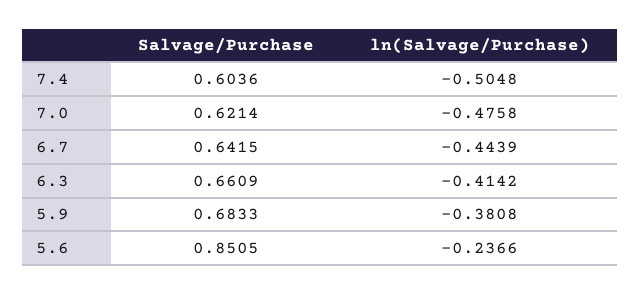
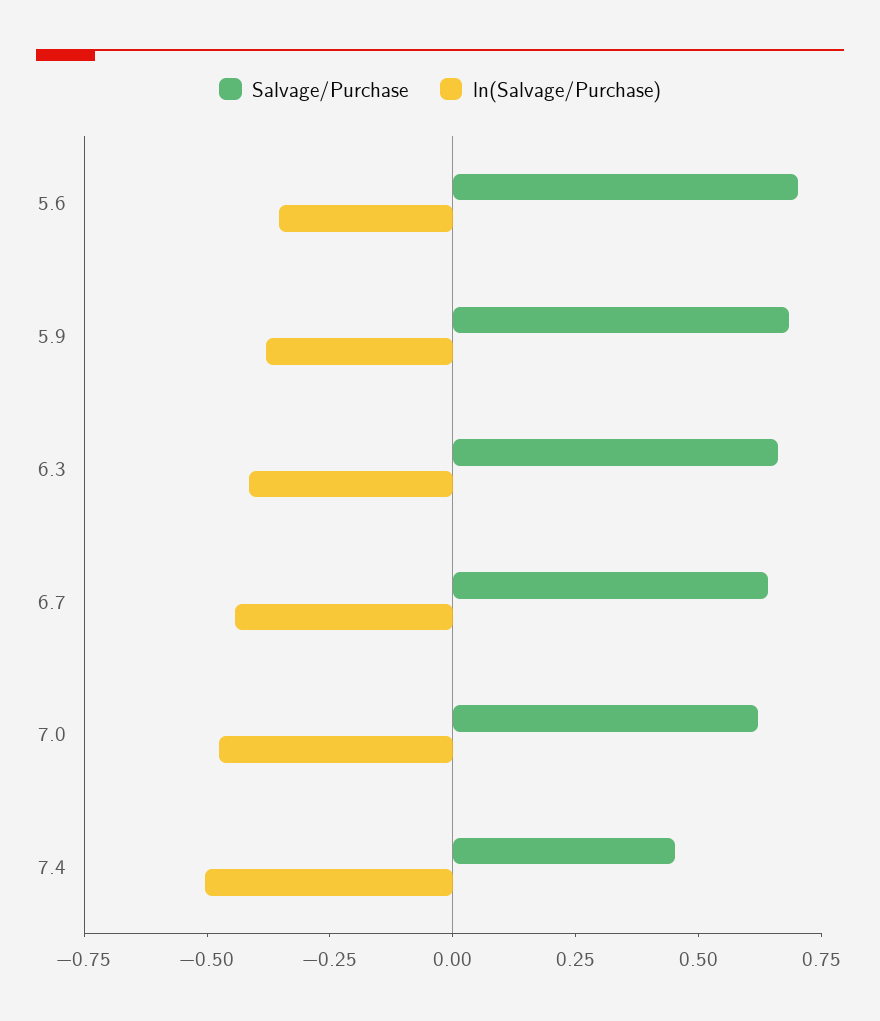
Salvage/Purchase, 7.4: 0.6036 -> 0.45
Salvage/Purchase, 5.6: 0.8505 -> 0.7
ln(Salvage/Purchase), 5.6: -0.2366 -> -0.35

